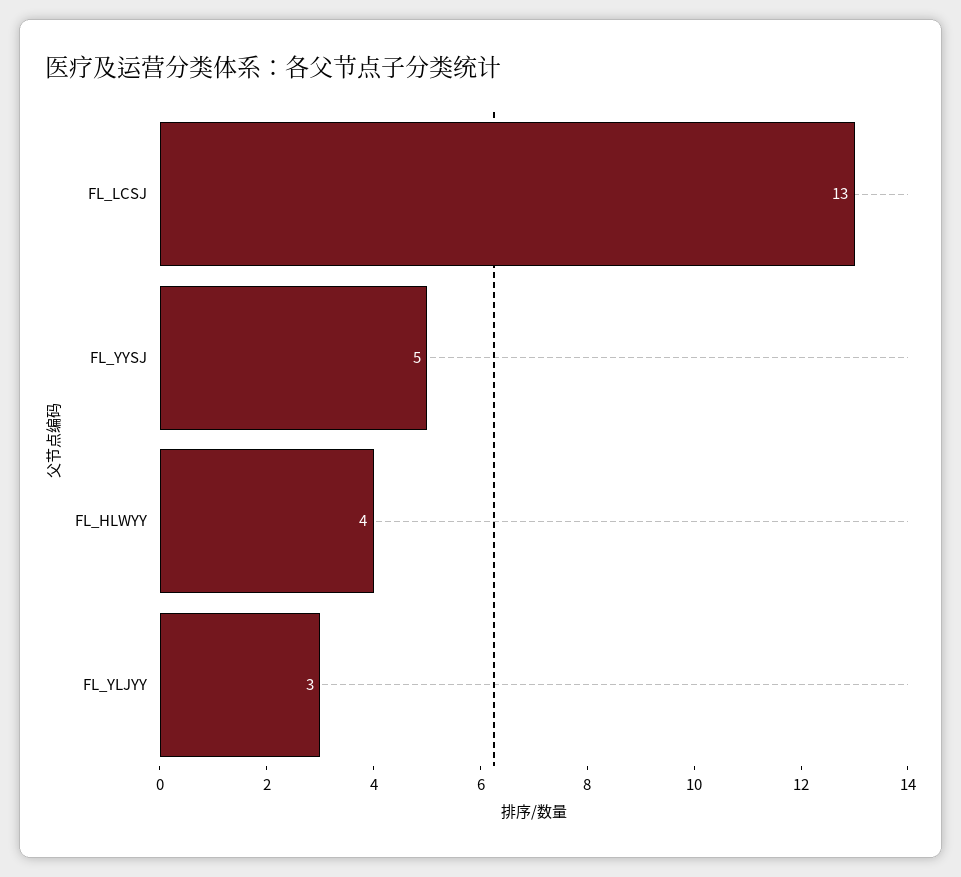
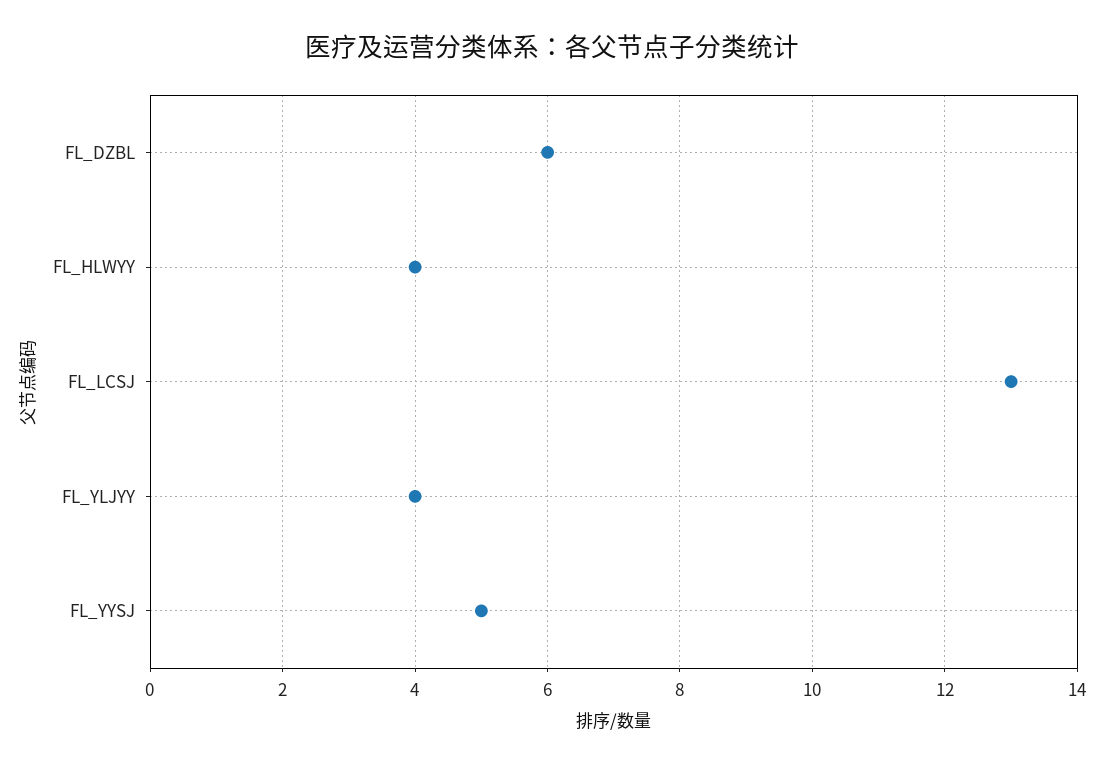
FL_YLJYY: 3 -> 4
FL_DZBL: none -> 6

